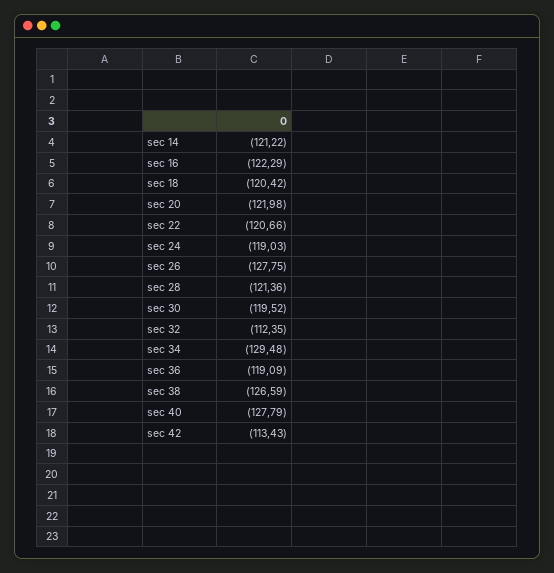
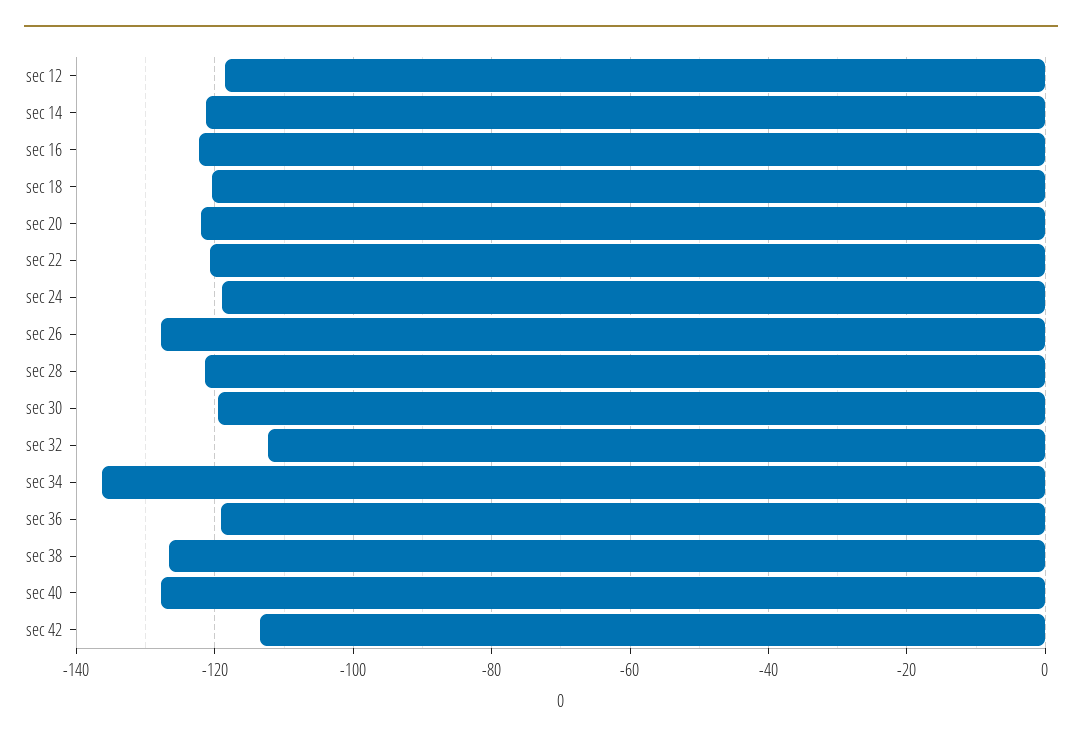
sec 34: -129.48 -> -136
sec 12: none -> -118

